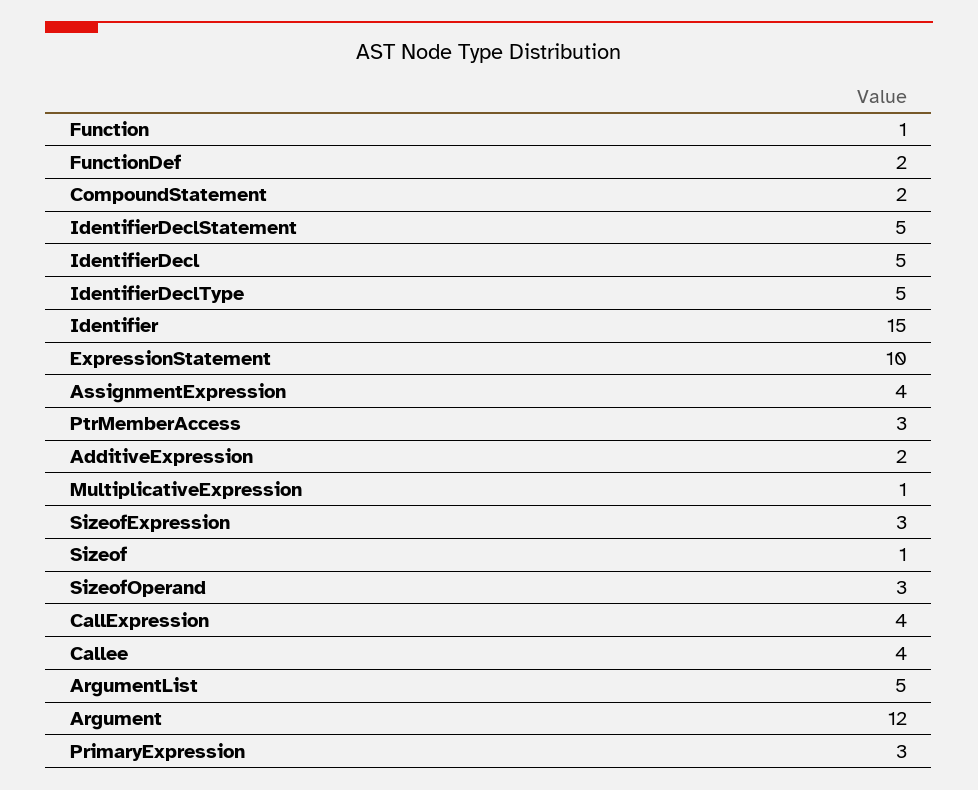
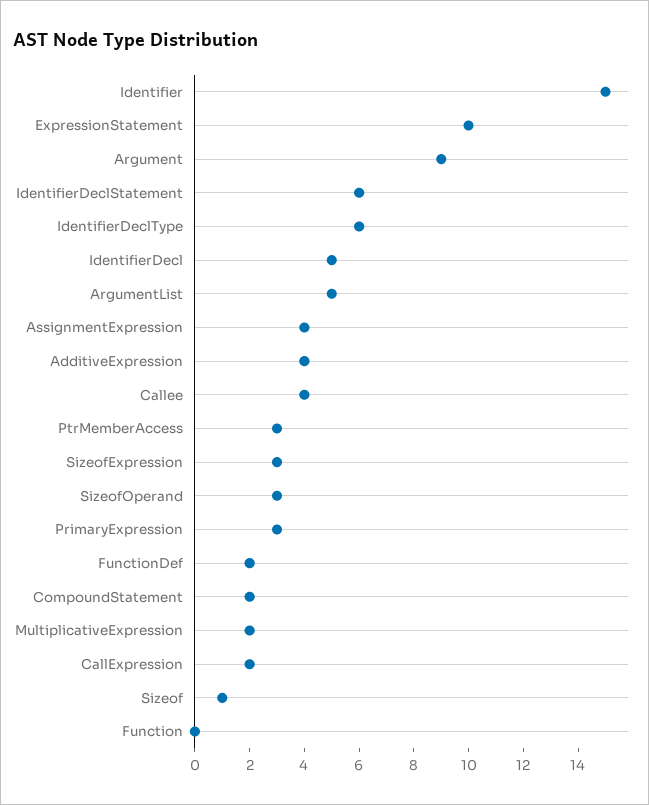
Function: 1 -> 0
IdentifierDeclStatement: 5 -> 6
IdentifierDeclType: 5 -> 6
AdditiveExpression: 2 -> 4
MultiplicativeExpression: 1 -> 2
CallExpression: 4 -> 2
Argument: 12 -> 9

